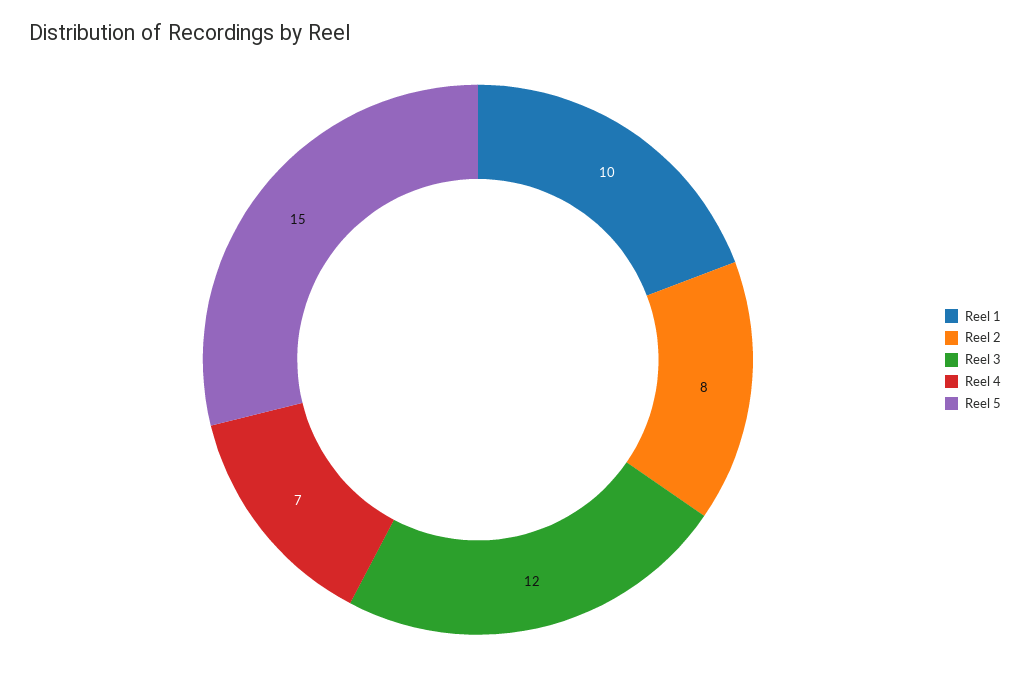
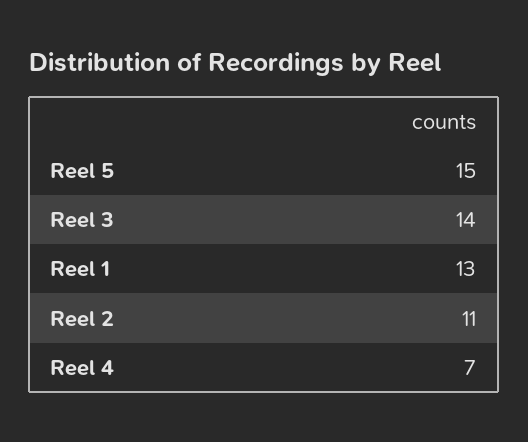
Reel 1: 10 -> 13
Reel 2: 8 -> 11
Reel 3: 12 -> 14

